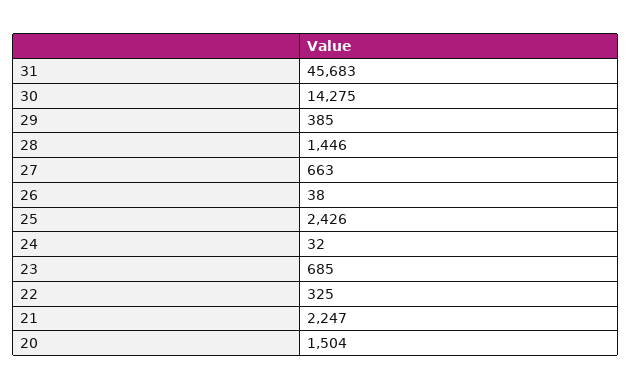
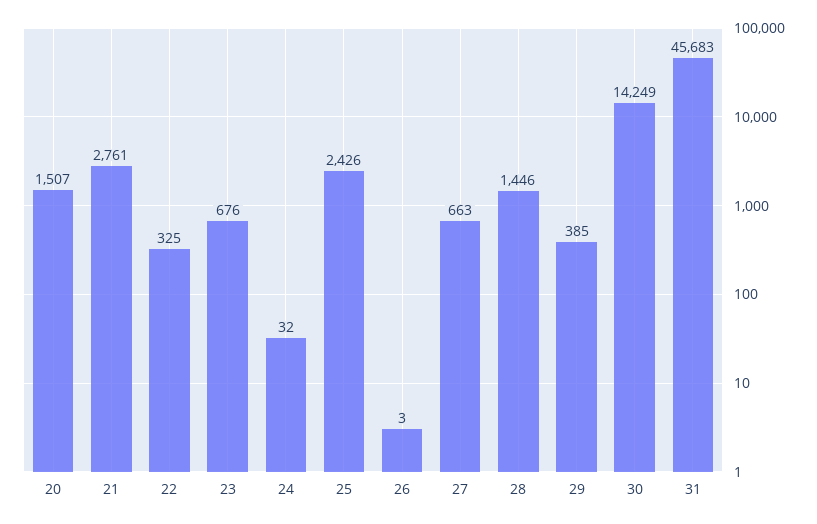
30: 14275 -> 14249
26: 38 -> 3
23: 685 -> 676
21: 2247 -> 2761
20: 1504 -> 1507

